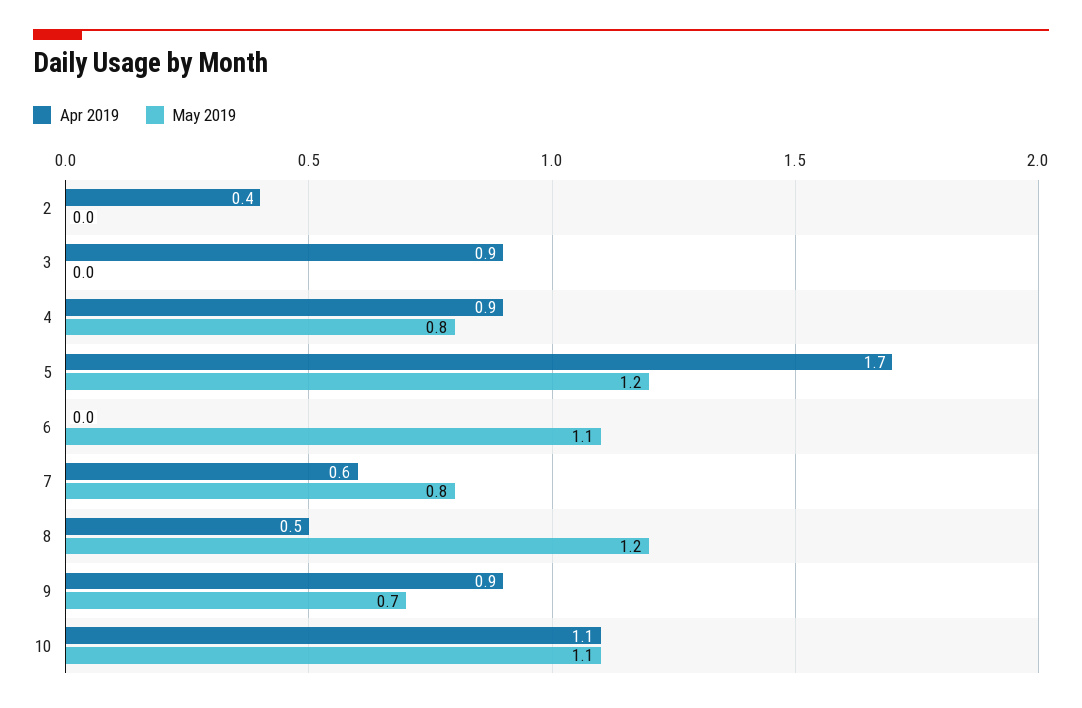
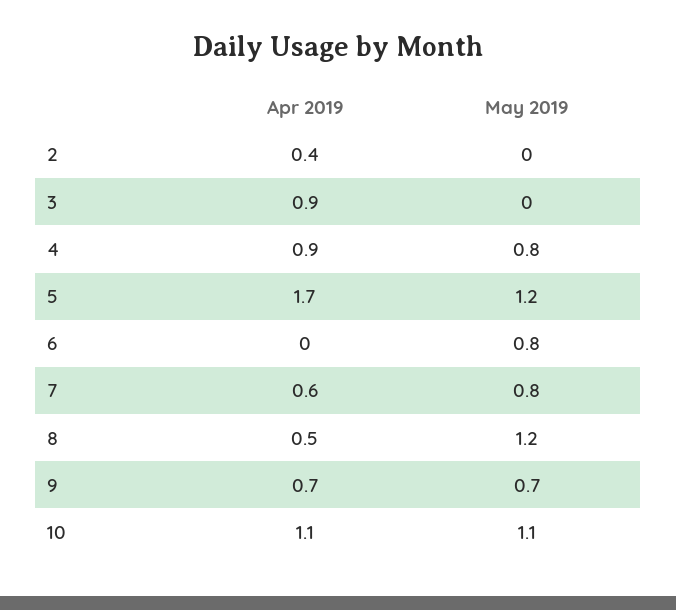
May 2019, 6: 1.1 -> 0.8
Apr 2019, 9: 0.9 -> 0.7

